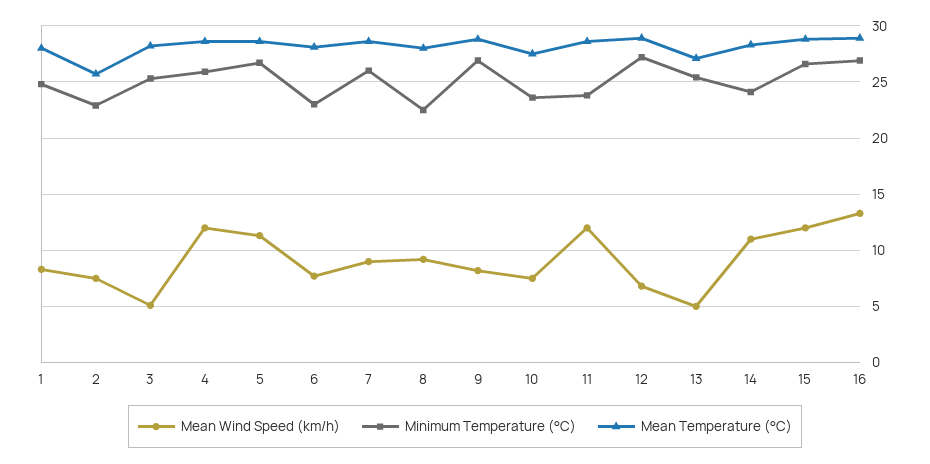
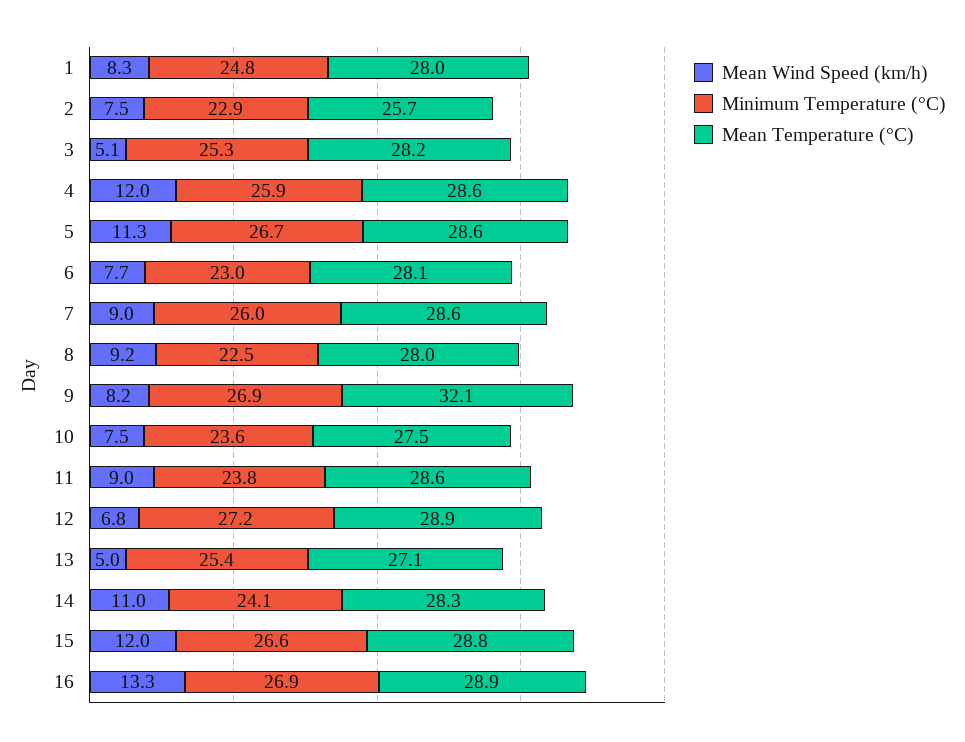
Mean Temperature (°C), 9: 29 -> 32.1
Mean Wind Speed (km/h), 11: 12 -> 9

